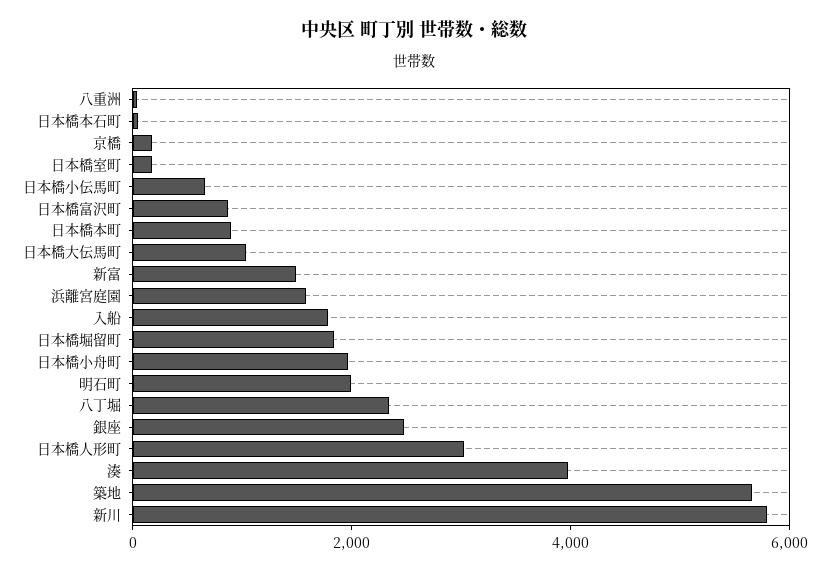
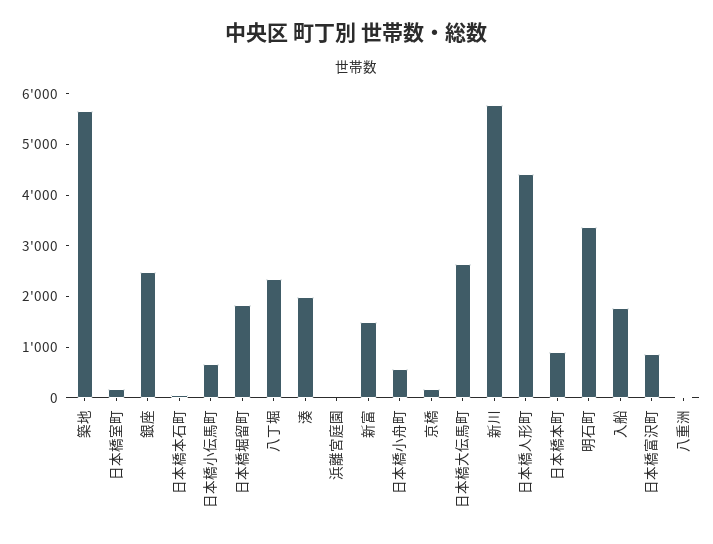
日本橋大伝馬町: 1000 -> 2600
浜離宮庭園: 1500 -> 0
日本橋小舟町: 2000 -> 600
明石町: 2000 -> 3400
日本橋人形町: 3000 -> 4400
湊: 4000 -> 2000

